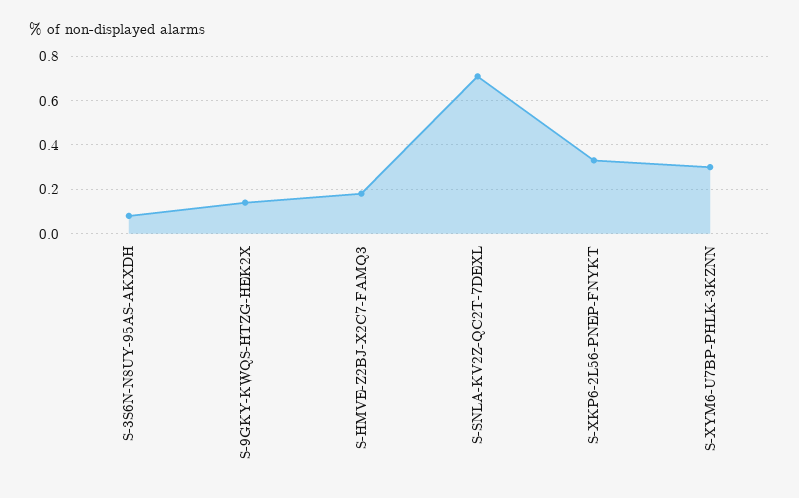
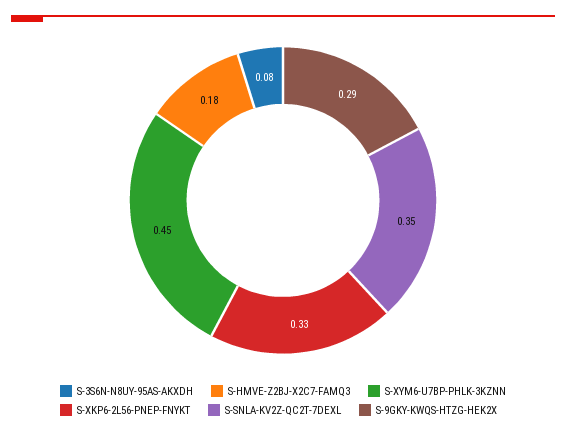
S-9GKY-KWQS-HTZG-HEK2X: 0.15 -> 0.29
S-SNLA-KV2Z-QC2T-7DEXL: 0.7 -> 0.35
S-XYM6-U7BP-PHLK-3KZNN: 0.3 -> 0.45

